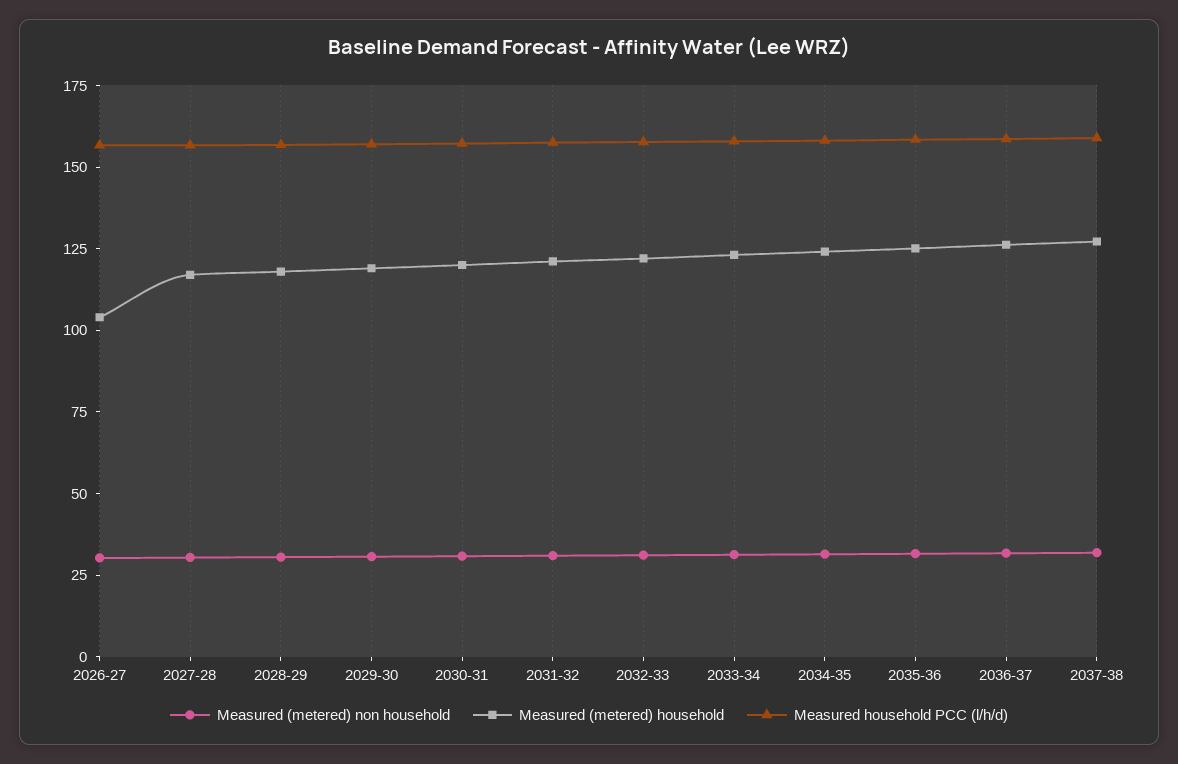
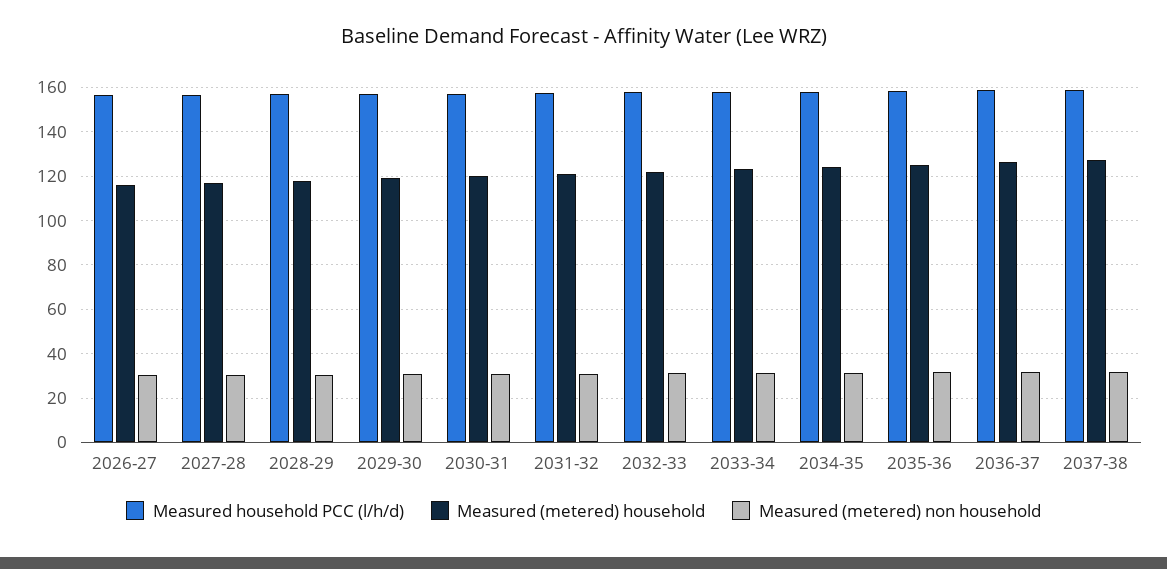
Measured (metered) household, 2026-27: 105 -> 115

